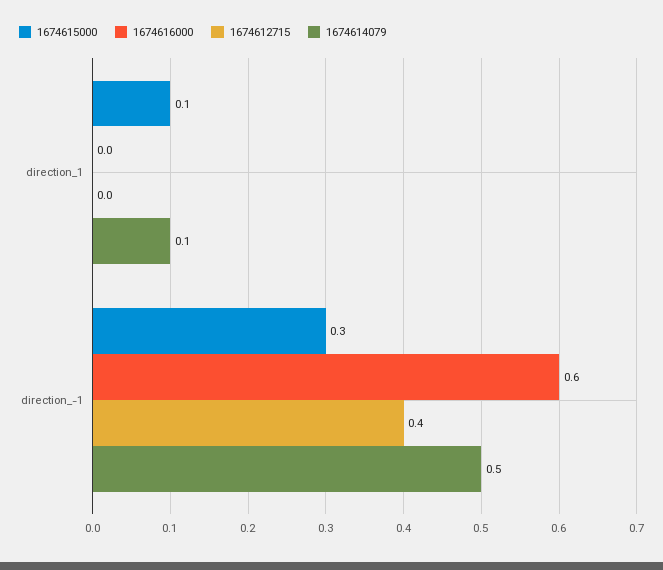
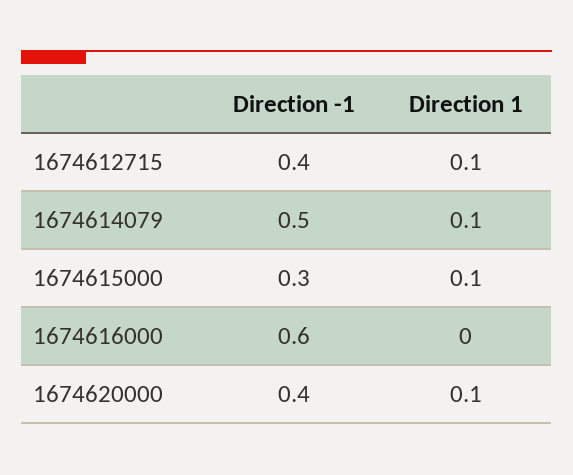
1674612715, direction_1: 0 -> 0.1
1674620000, direction_-1: none -> 0.4
1674620000, direction_1: none -> 0.1

